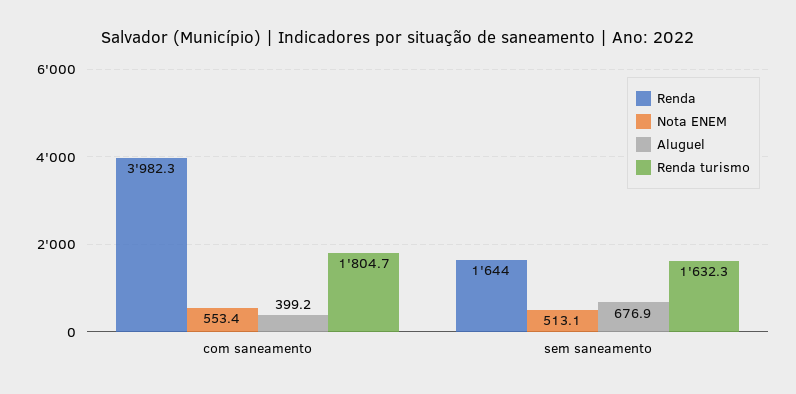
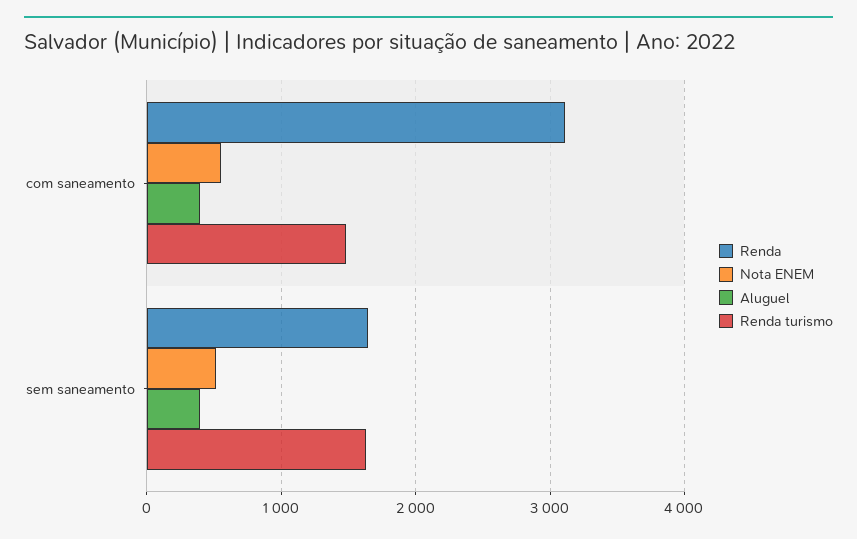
Renda, com saneamento: 3982.3 -> 3100
Renda turismo, com saneamento: 1804.7 -> 1500
Aluguel, sem saneamento: 676.9 -> 400

